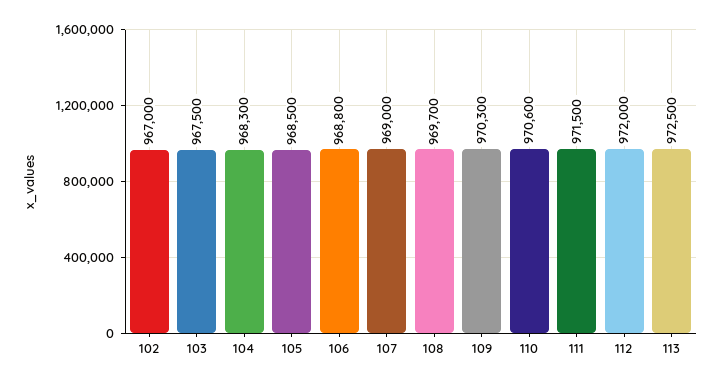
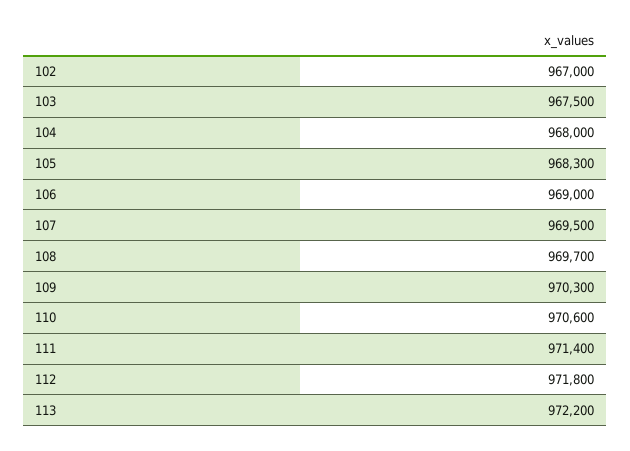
104: 968300 -> 968000
105: 968500 -> 968300
106: 968800 -> 969000
107: 969000 -> 969500
111: 971500 -> 971400
112: 972000 -> 971800
113: 972500 -> 972200

